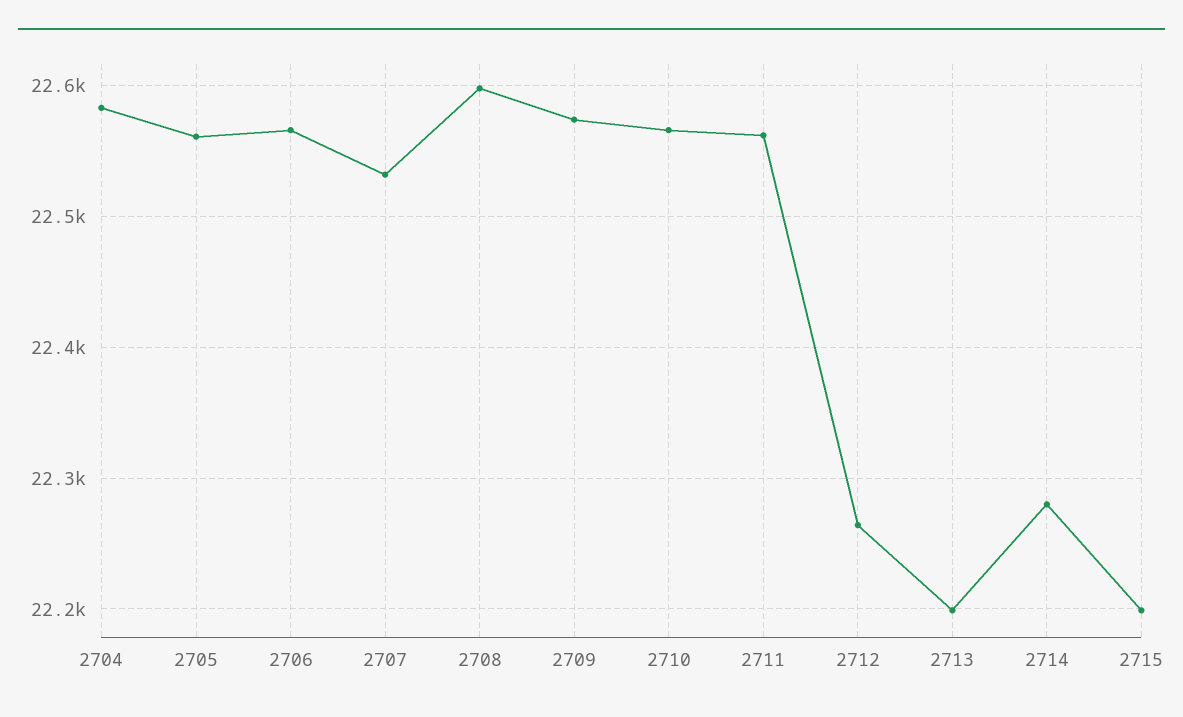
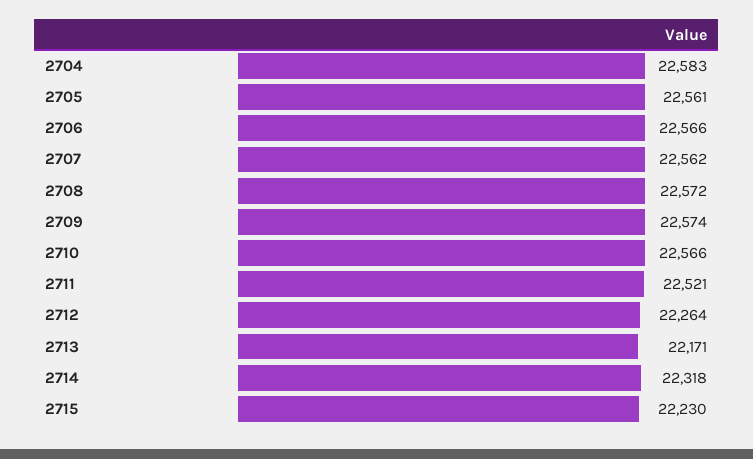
2707: 22530 -> 22562
2708: 22600 -> 22572
2711: 22560 -> 22521
2713: 22200 -> 22171
2714: 22280 -> 22318
2715: 22200 -> 22230

